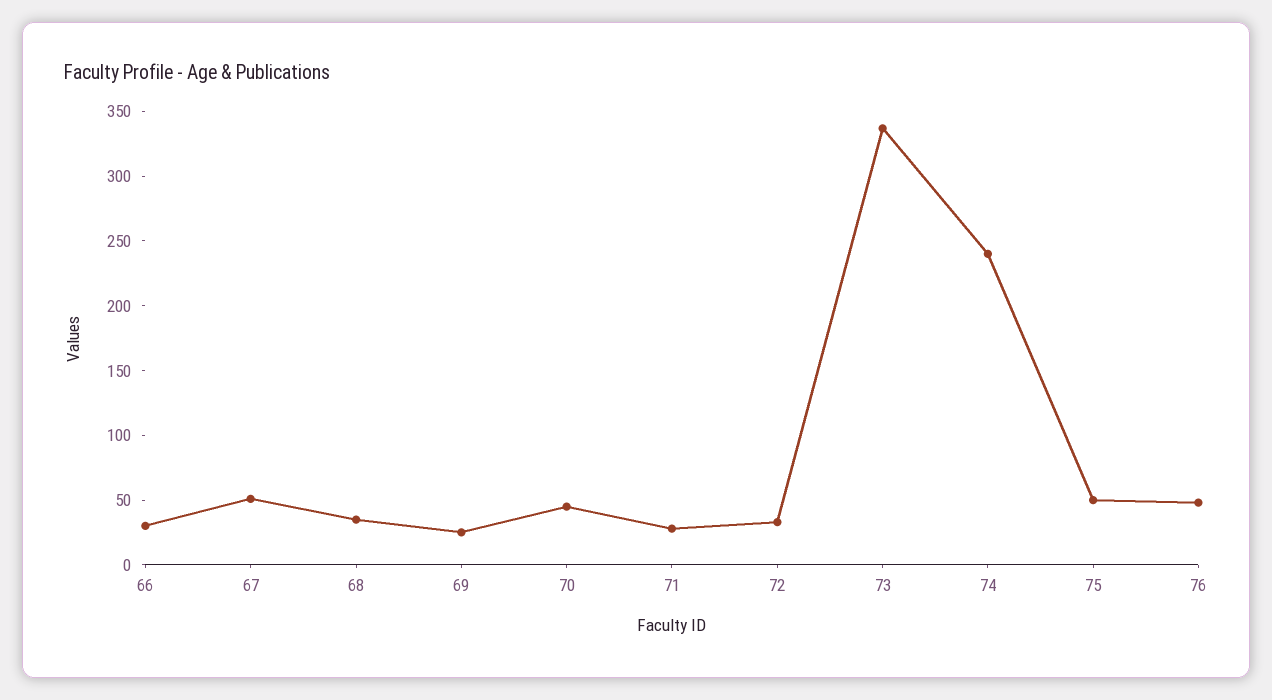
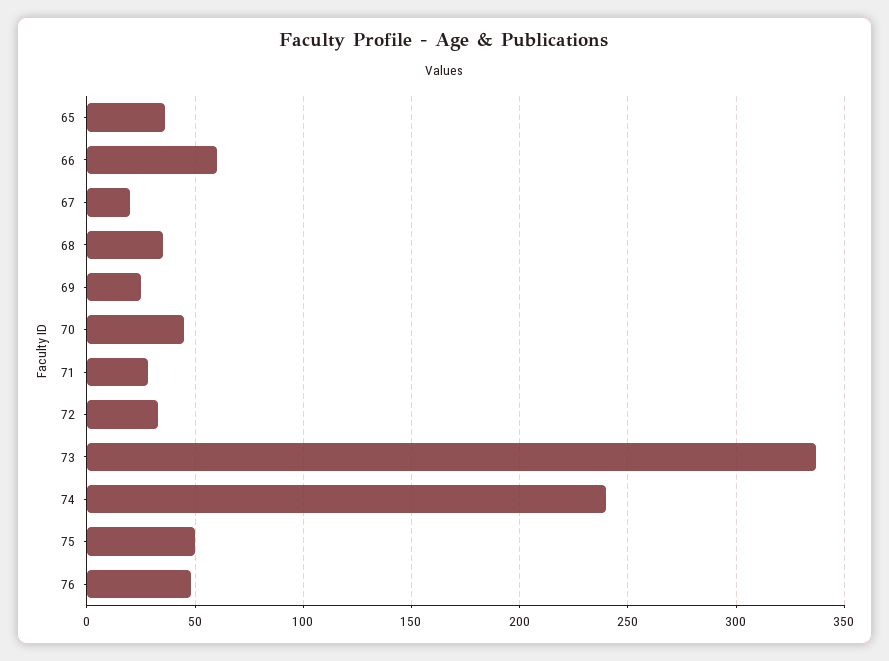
66: 30 -> 60
67: 50 -> 20
65: none -> 35

